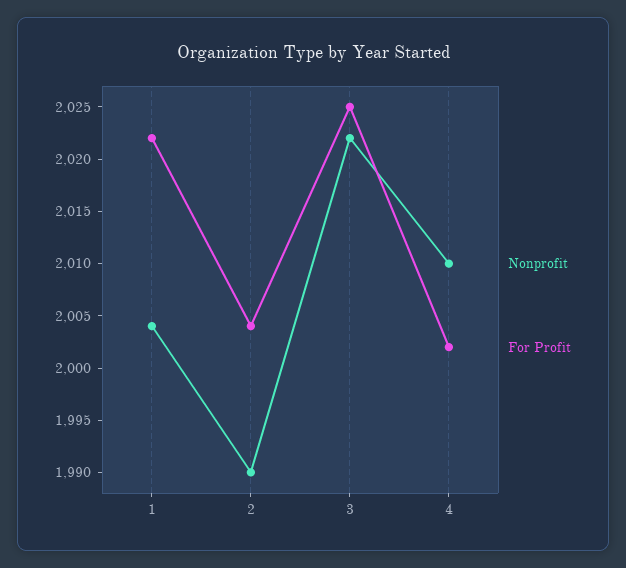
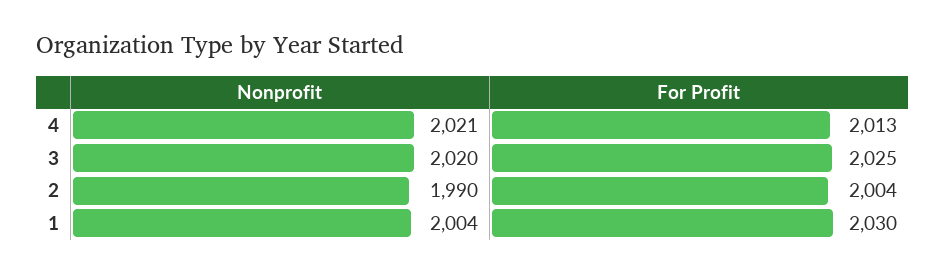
For Profit, 1: 2022 -> 2030
Nonprofit, 3: 2022 -> 2020
Nonprofit, 4: 2010 -> 2021
For Profit, 4: 2002 -> 2013

